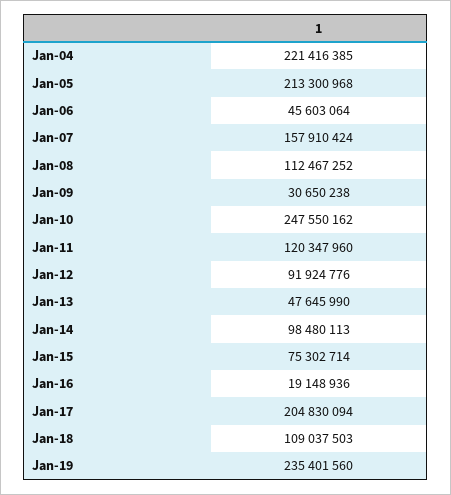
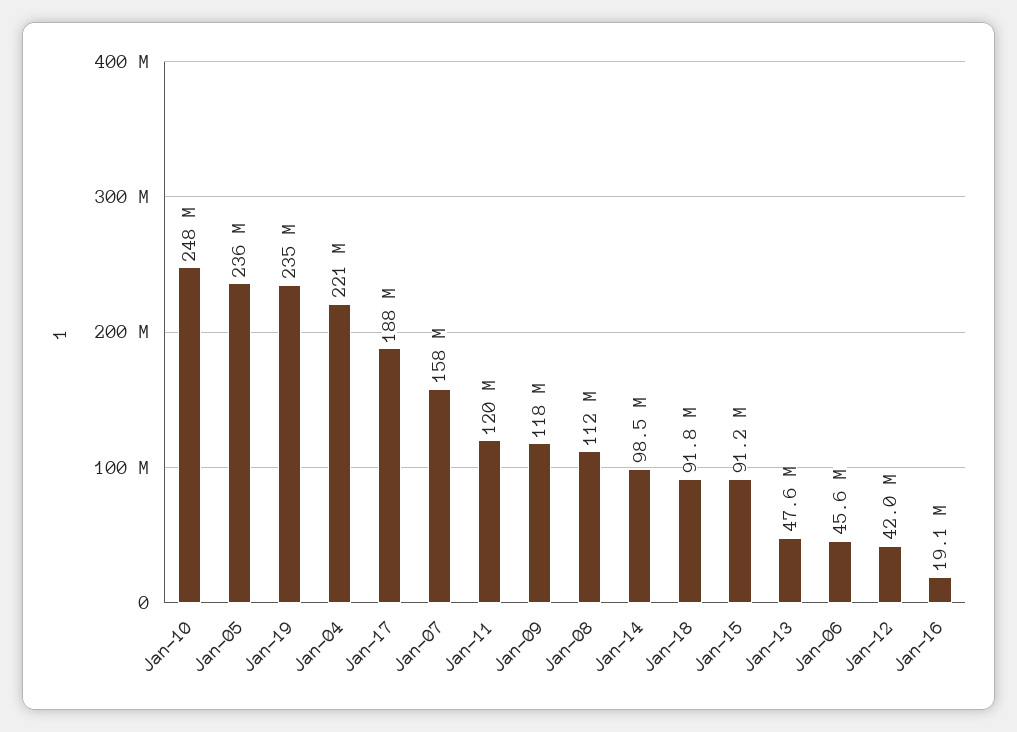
Jan-05: 213300968 -> 236000000
Jan-09: 30650238 -> 118000000
Jan-12: 91924776 -> 42000000
Jan-15: 75302714 -> 91200000
Jan-17: 204830094 -> 188000000
Jan-18: 109037503 -> 91800000

